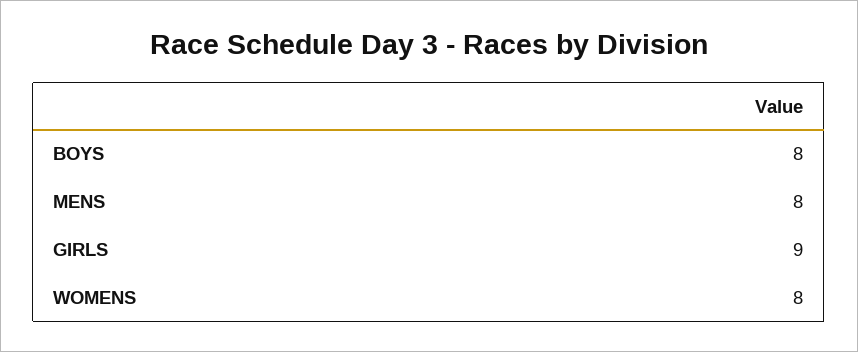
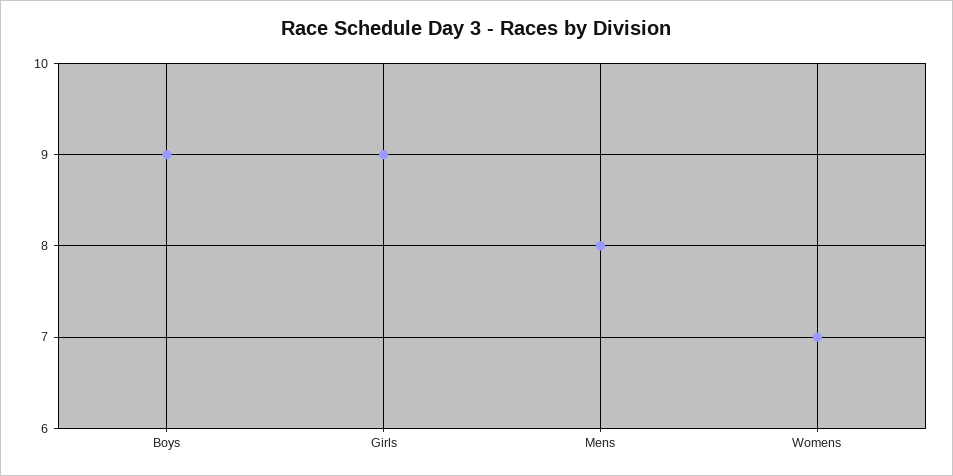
BOYS: 8 -> 9
WOMENS: 8 -> 7

